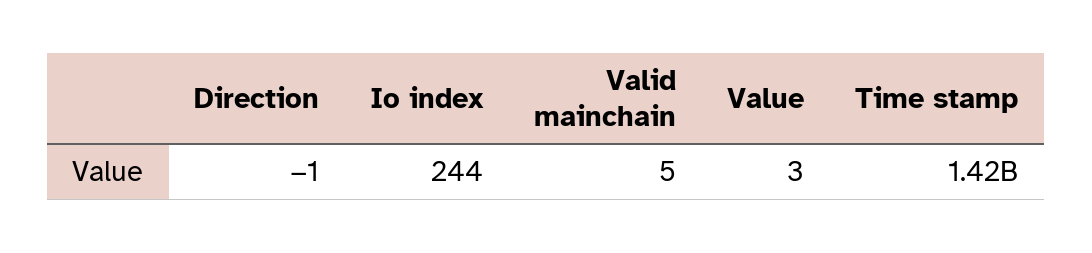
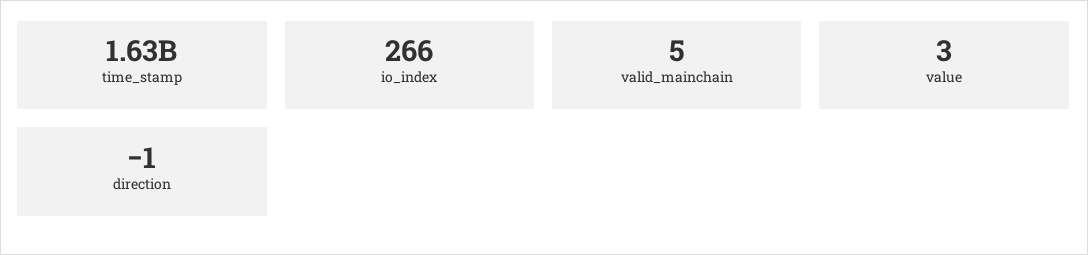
Io index: 244 -> 266
Time stamp: 1420000000 -> 1630000000

